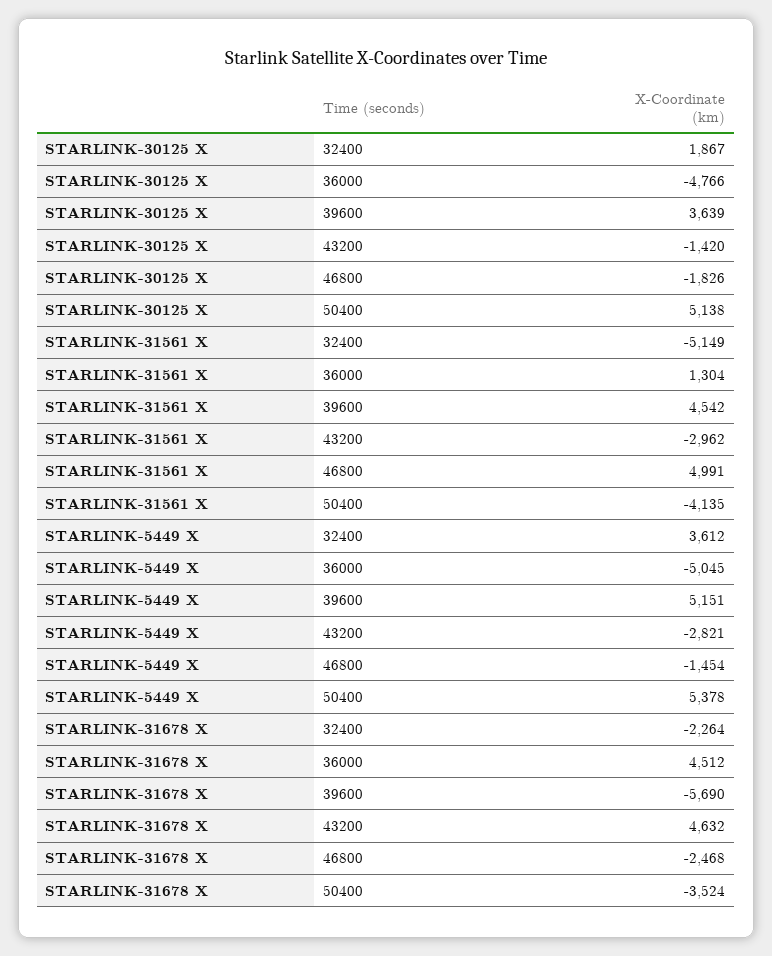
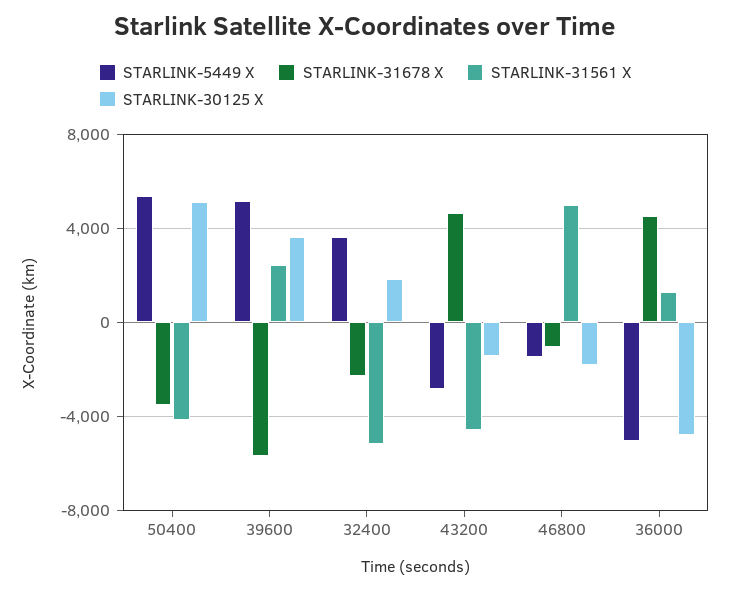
STARLINK-31561 X, 39600: 4542 -> 2500
STARLINK-31561 X, 43200: -2962 -> -4500
STARLINK-31678 X, 46800: -2468 -> -1000

